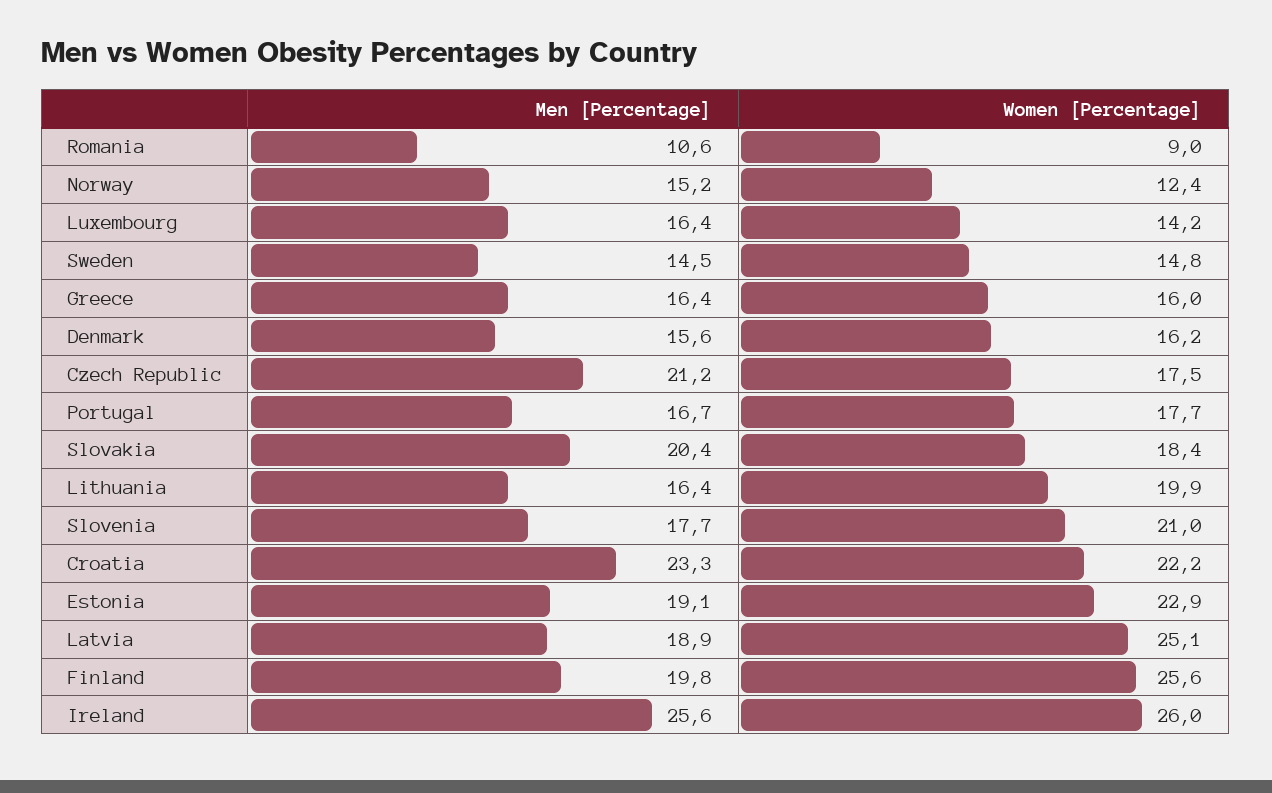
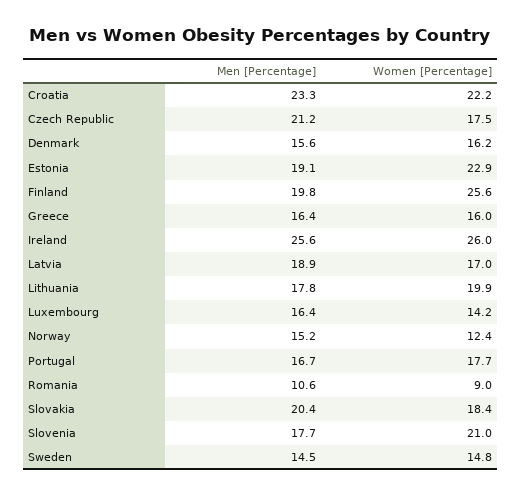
Men [Percentage], Lithuania: 16.4 -> 17.8
Women [Percentage], Latvia: 25.1 -> 17

